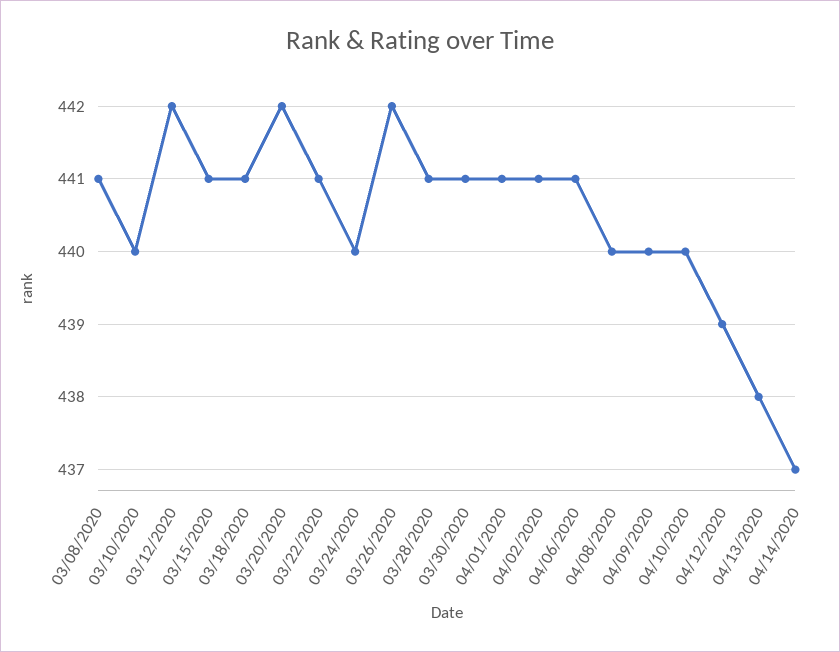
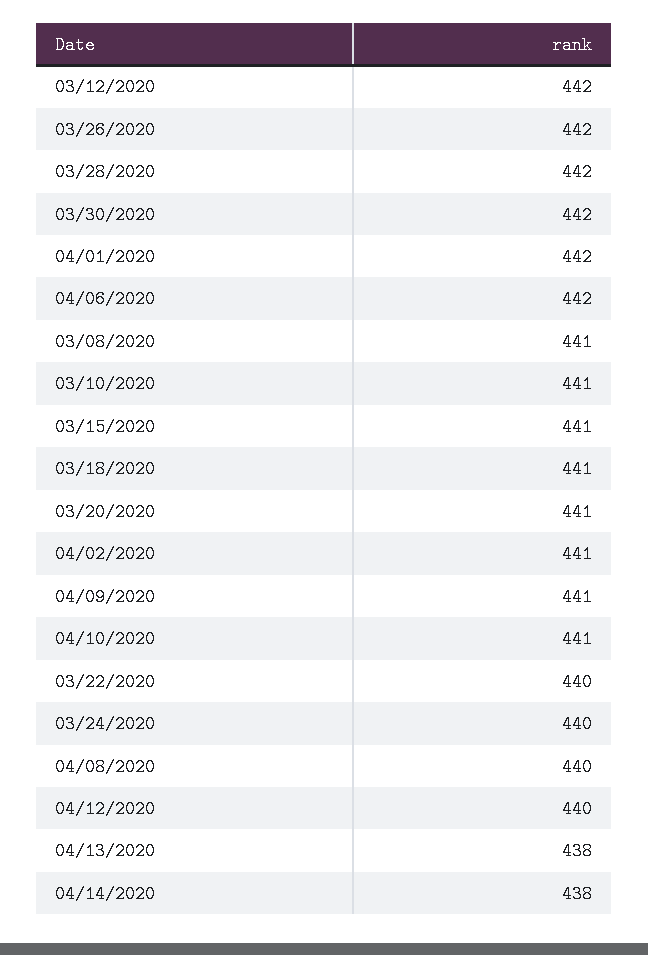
03/10/2020: 440 -> 441
03/20/2020: 442 -> 441
03/22/2020: 441 -> 440
03/28/2020: 441 -> 442
03/30/2020: 441 -> 442
04/01/2020: 441 -> 442
04/06/2020: 441 -> 442
04/09/2020: 440 -> 441
04/10/2020: 440 -> 441
04/12/2020: 439 -> 440
04/14/2020: 437 -> 438

